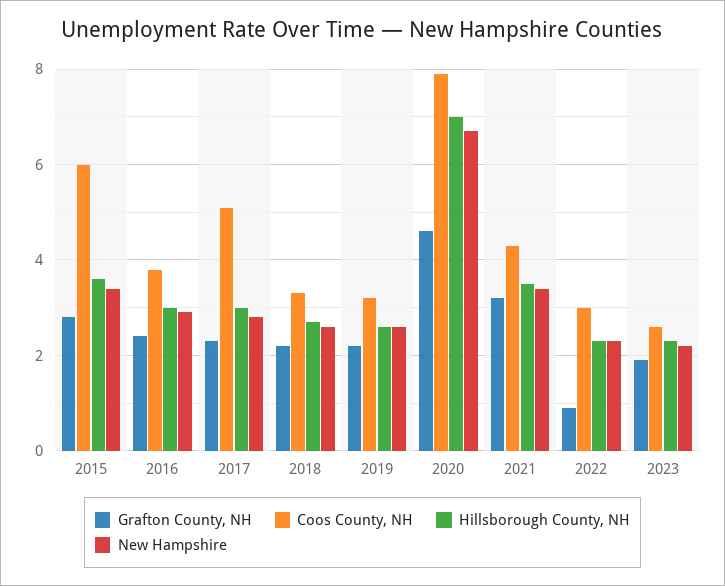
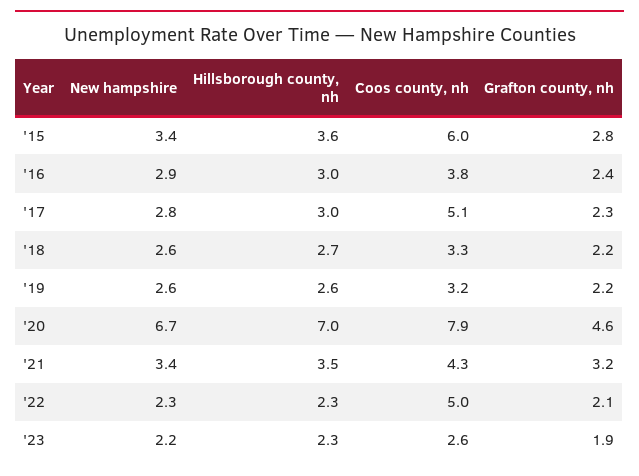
Grafton County, NH, 2022: 1 -> 2.1
Coos County, NH, 2022: 3 -> 5

